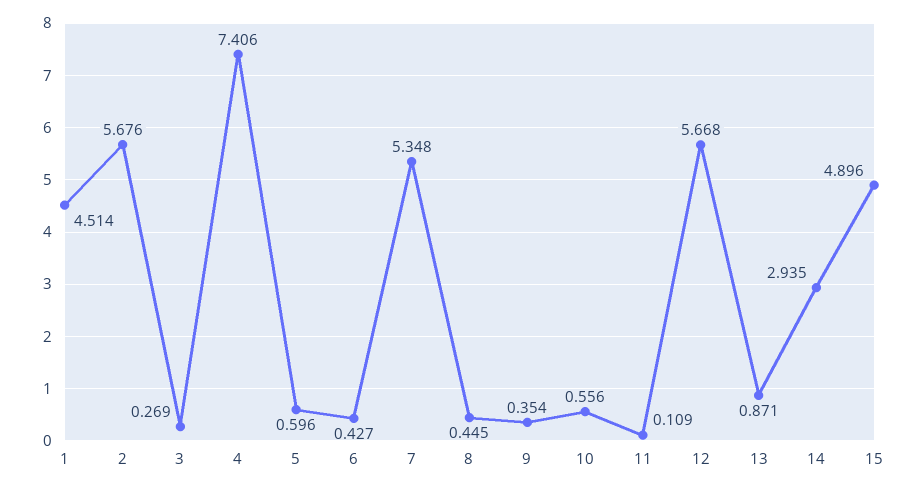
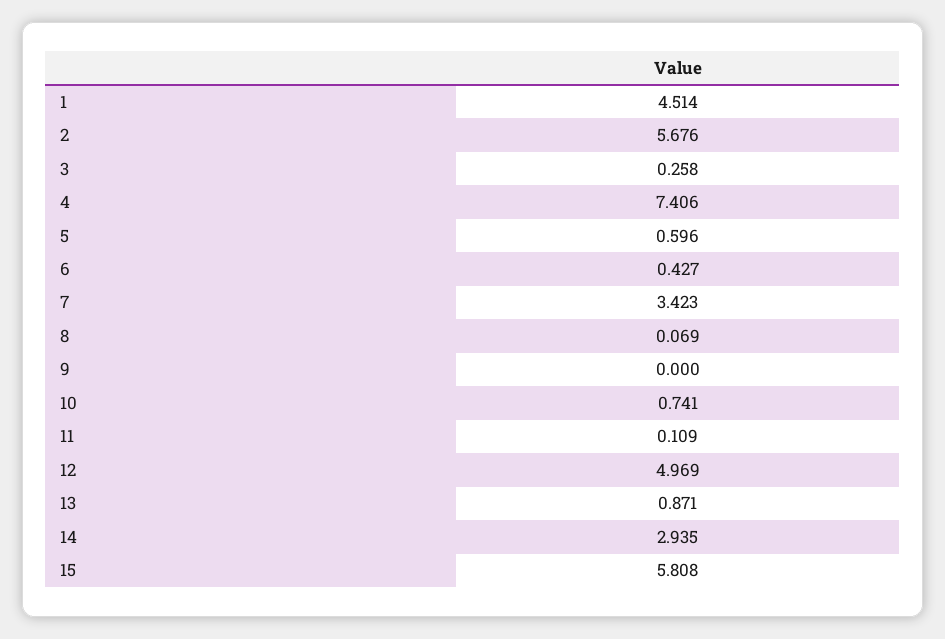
3: 0.269 -> 0.258
7: 5.348 -> 3.423
8: 0.445 -> 0.069
9: 0.354 -> 0
10: 0.556 -> 0.741
12: 5.668 -> 4.969
15: 4.896 -> 5.808

